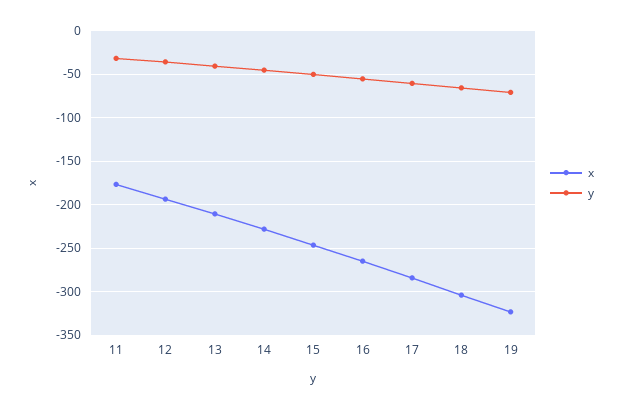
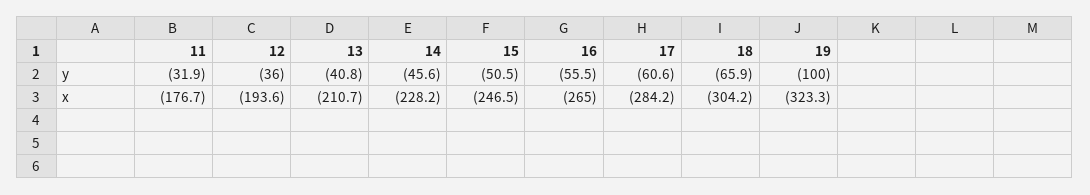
y, 19: -70 -> -100

